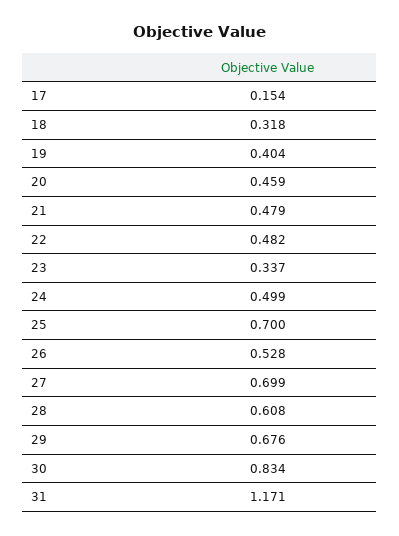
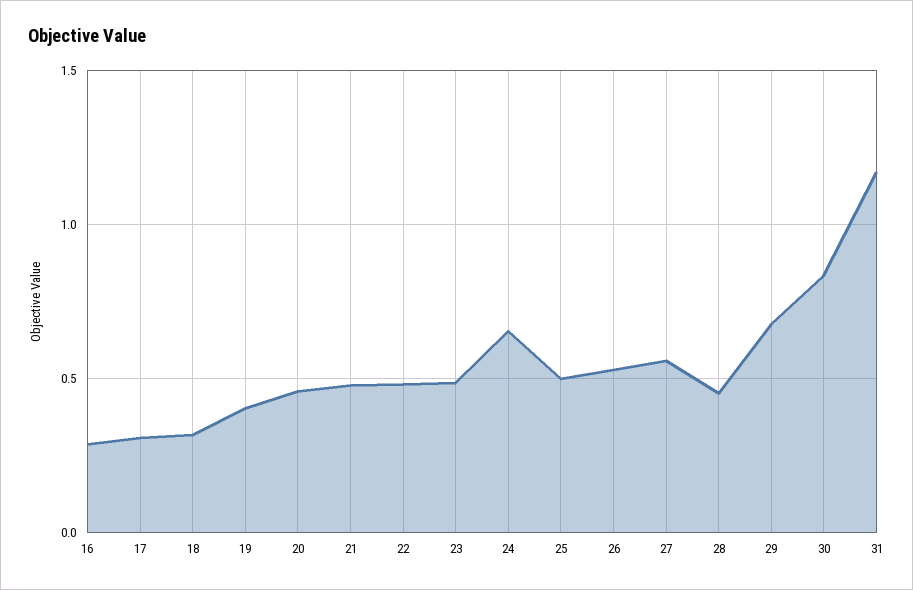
17: 0.154 -> 0.3
23: 0.337 -> 0.5
24: 0.499 -> 0.65
25: 0.7 -> 0.5
27: 0.699 -> 0.55
28: 0.608 -> 0.45
16: none -> 0.3

